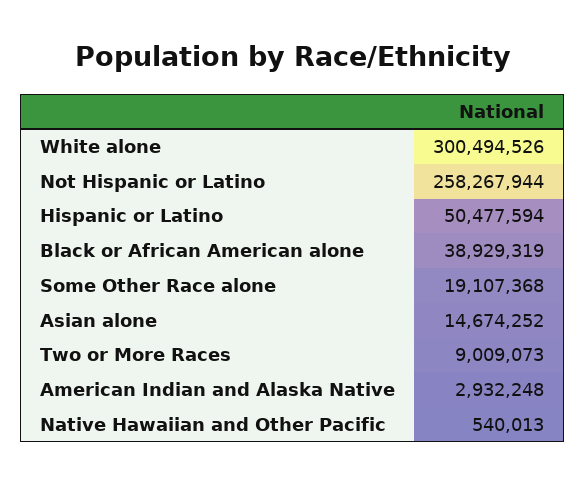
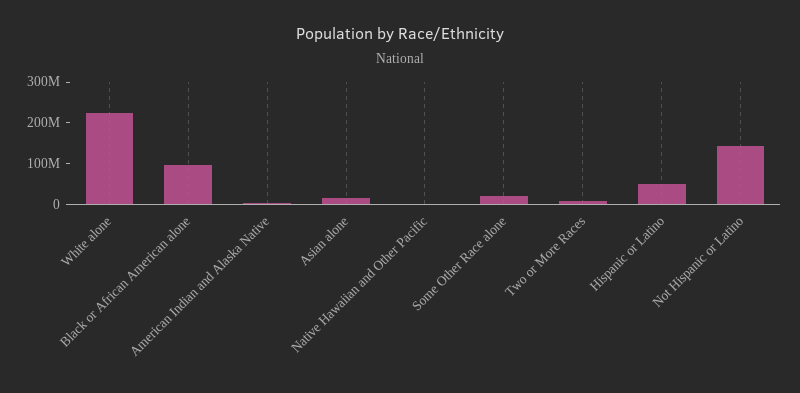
White alone: 300494526 -> 220000000
Not Hispanic or Latino: 258267944 -> 140000000
Black or African American alone: 38929319 -> 100000000

